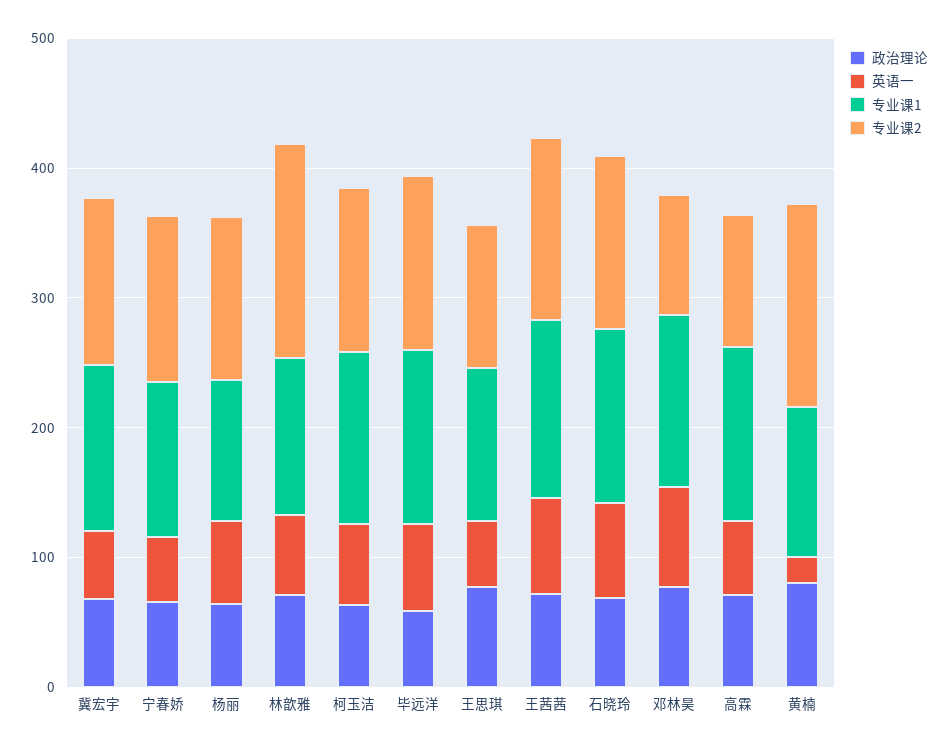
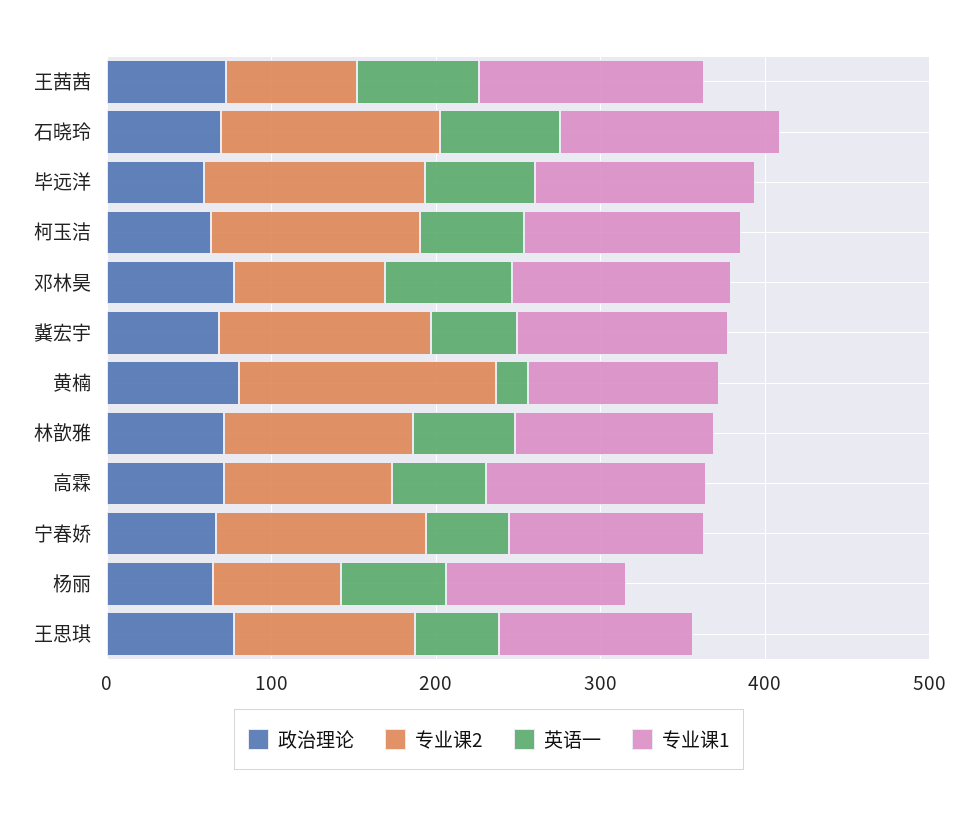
专业课2, 杨丽: 120 -> 80
专业课2, 林歆雅: 160 -> 120
专业课2, 王茜茜: 140 -> 80

